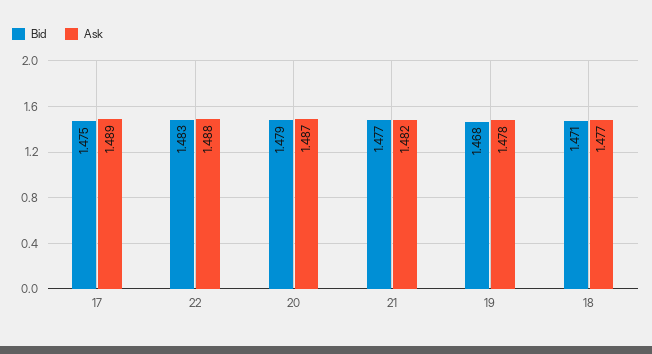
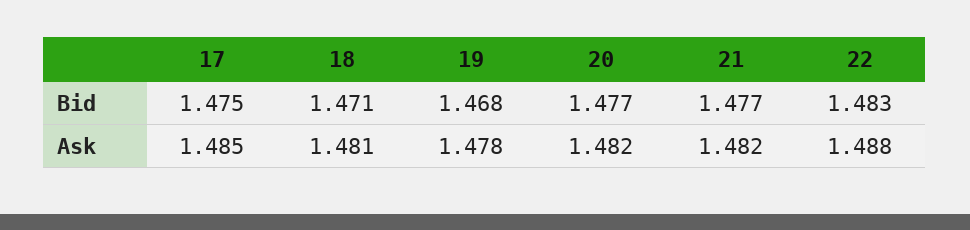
Ask, 17: 1.489 -> 1.485
Bid, 20: 1.479 -> 1.477
Ask, 20: 1.487 -> 1.482
Ask, 18: 1.477 -> 1.481

